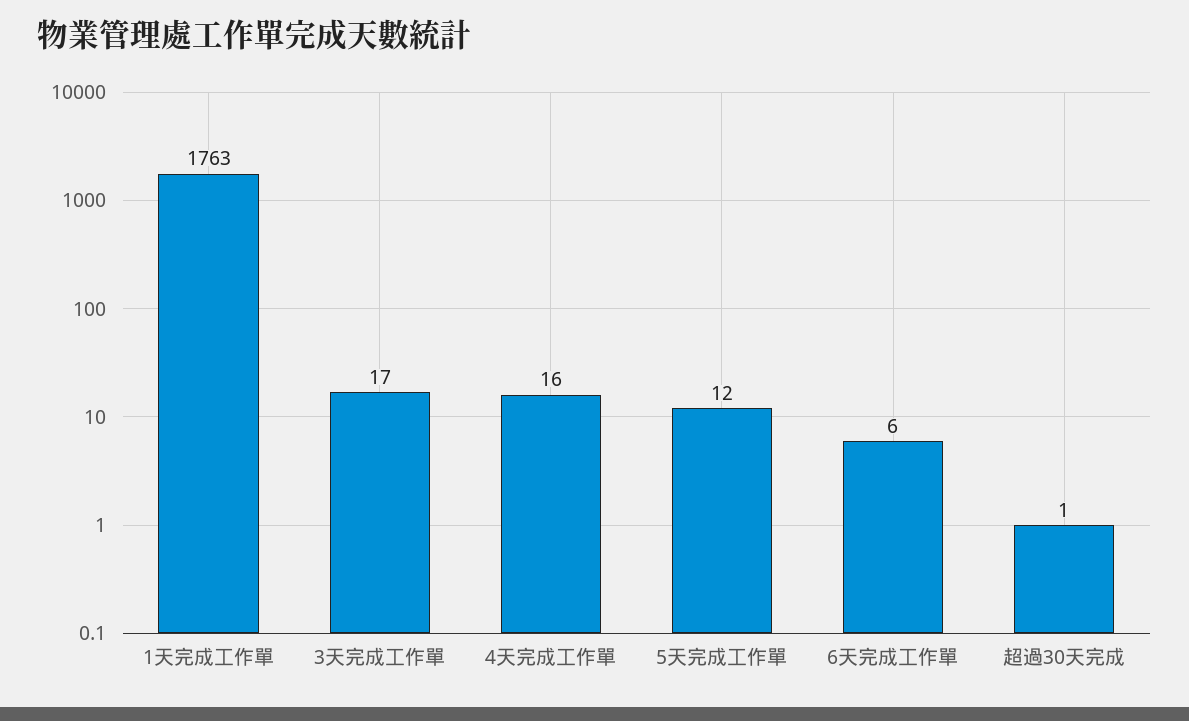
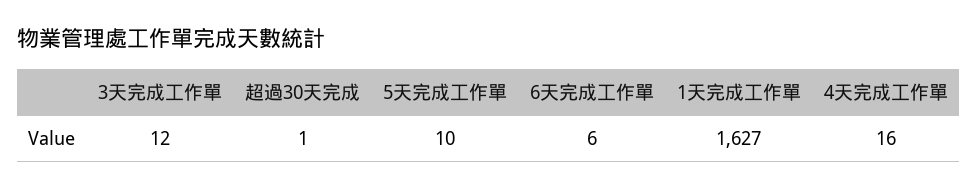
1天完成工作單: 1763 -> 1627
3天完成工作單: 17 -> 12
5天完成工作單: 12 -> 10

